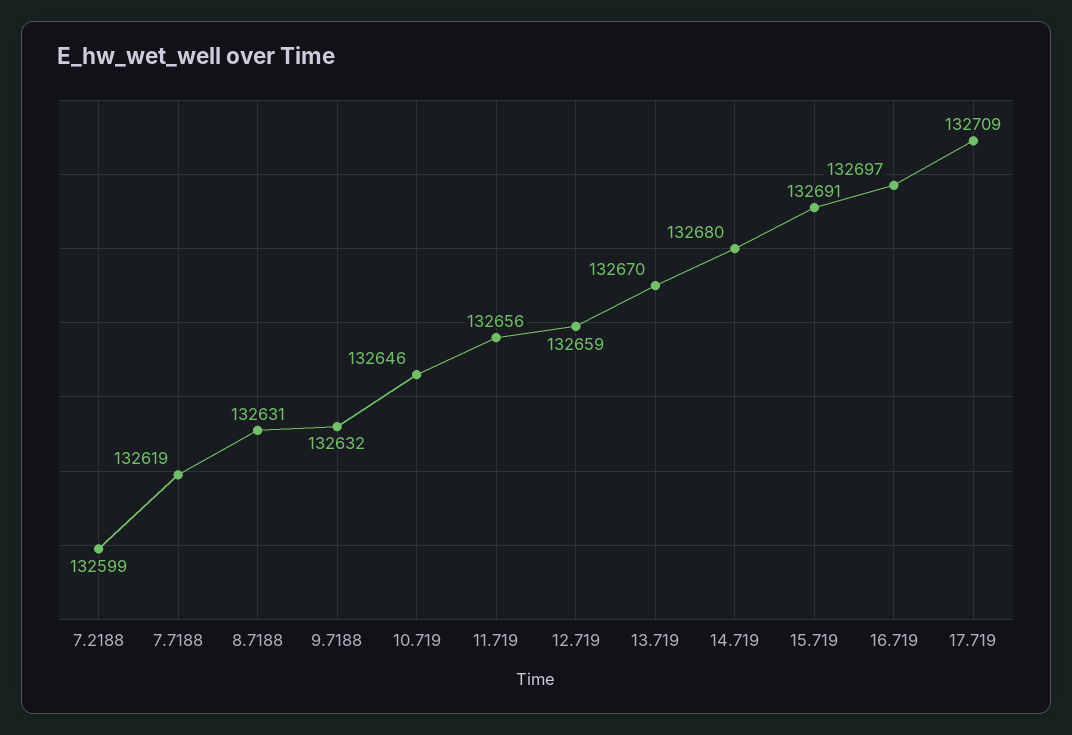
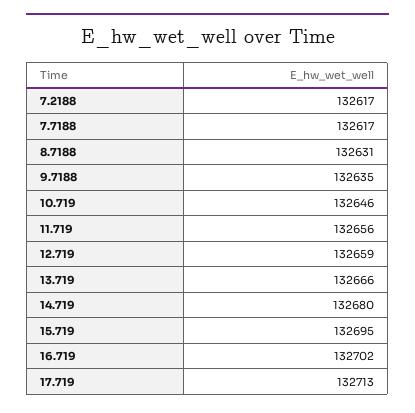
7.2188: 132599 -> 132617
7.7188: 132619 -> 132617
9.7188: 132632 -> 132635
13.719: 132670 -> 132666
15.719: 132691 -> 132695
16.719: 132697 -> 132702
17.719: 132709 -> 132713

